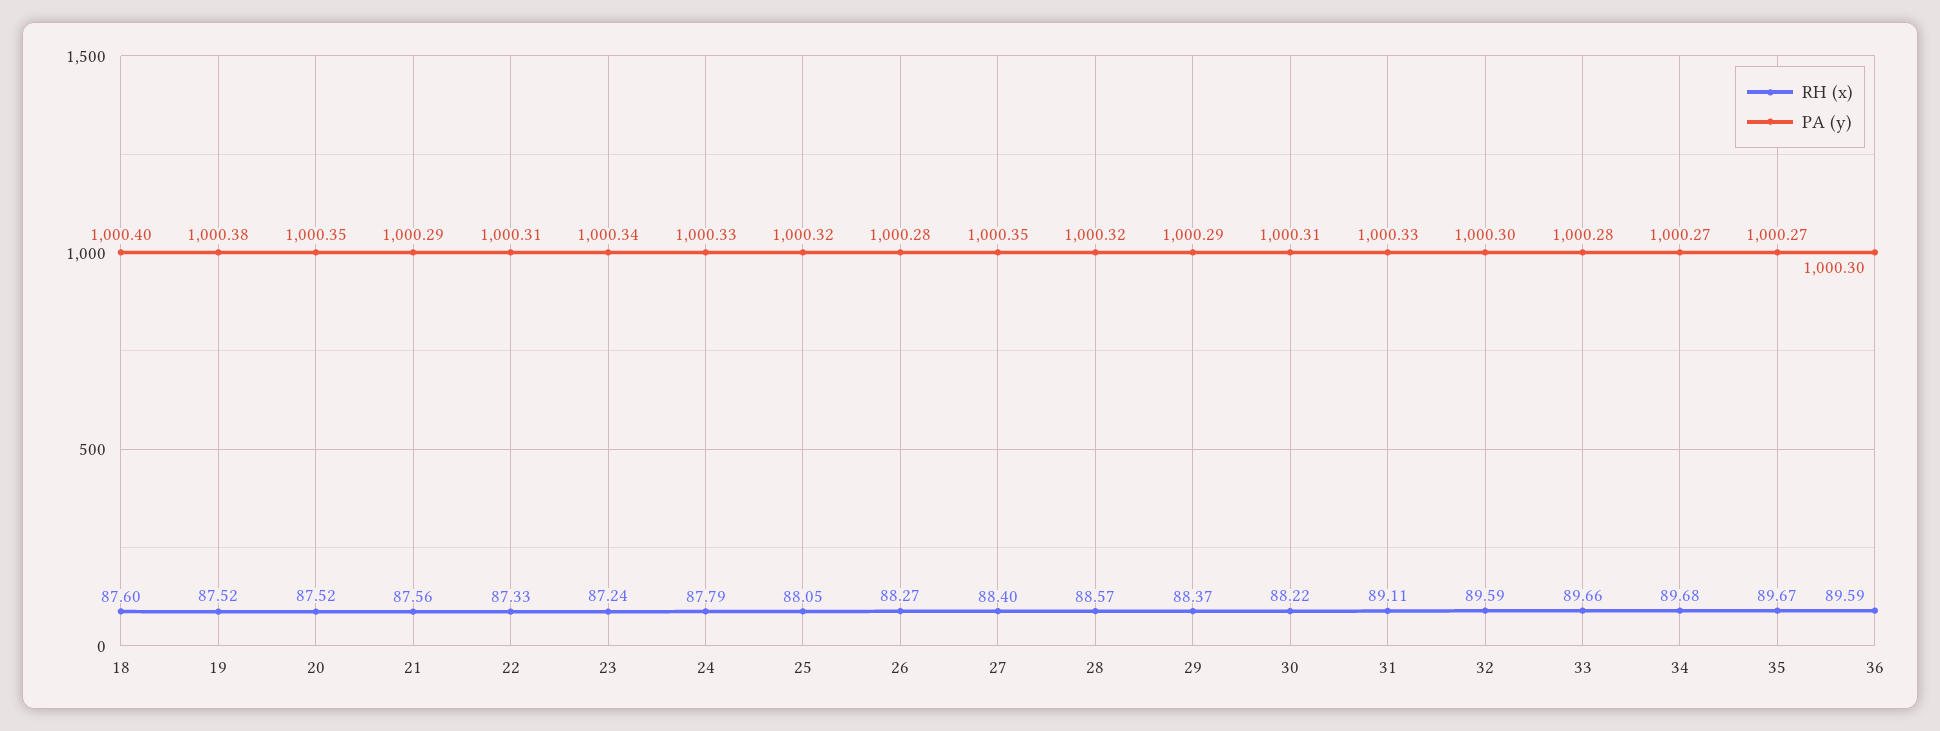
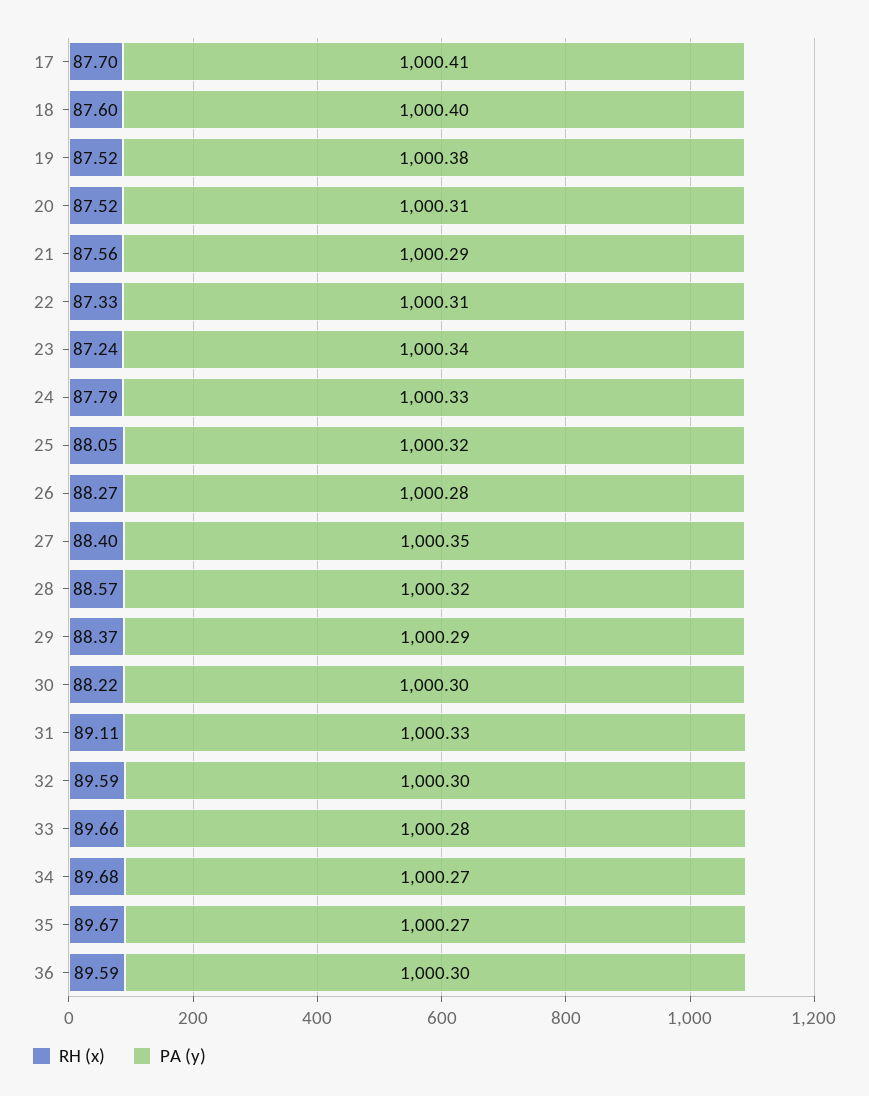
PA (y), 20: 1000.35 -> 1000.31
PA (y), 30: 1000.31 -> 1000.3
RH (x), 17: none -> 87.7
PA (y), 17: none -> 1000.41

